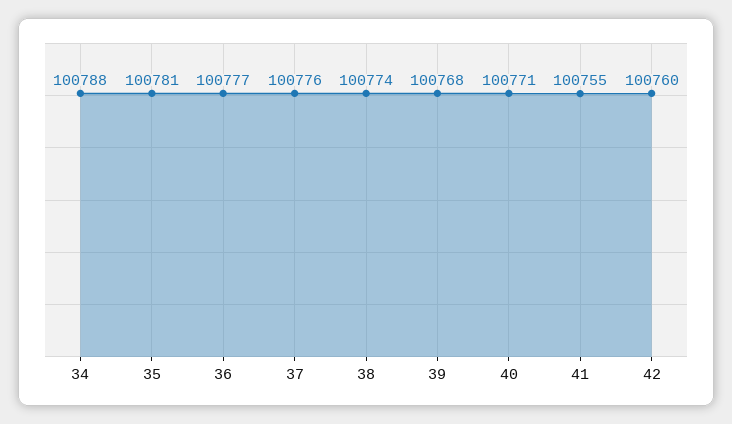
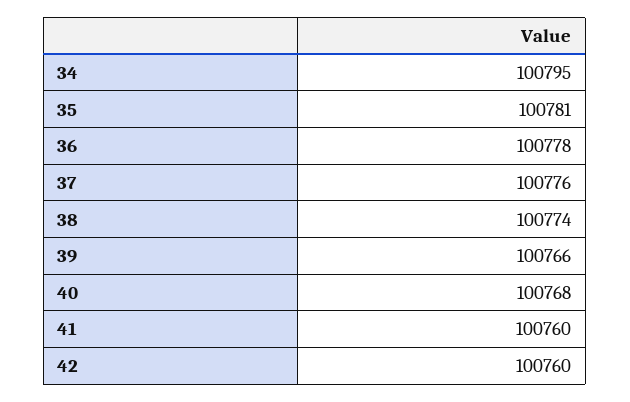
34: 100788 -> 100795
36: 100777 -> 100778
39: 100768 -> 100766
40: 100771 -> 100768
41: 100755 -> 100760

